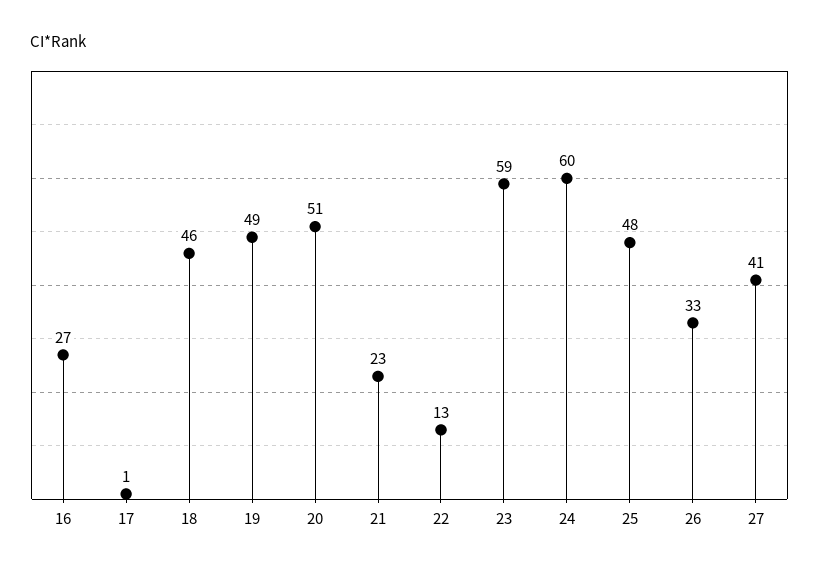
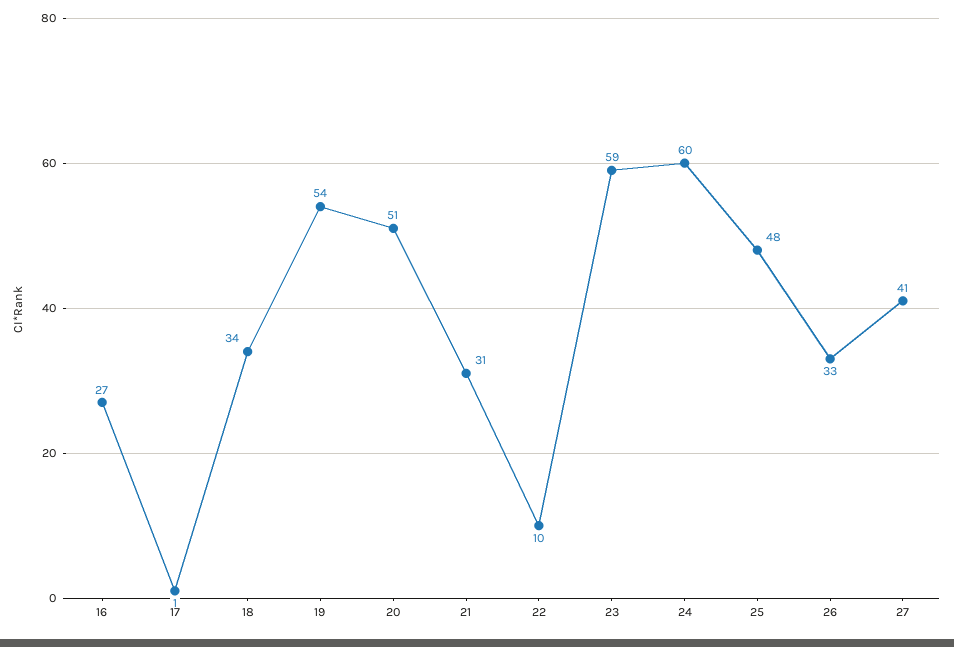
18: 46 -> 34
19: 49 -> 54
21: 23 -> 31
22: 13 -> 10

